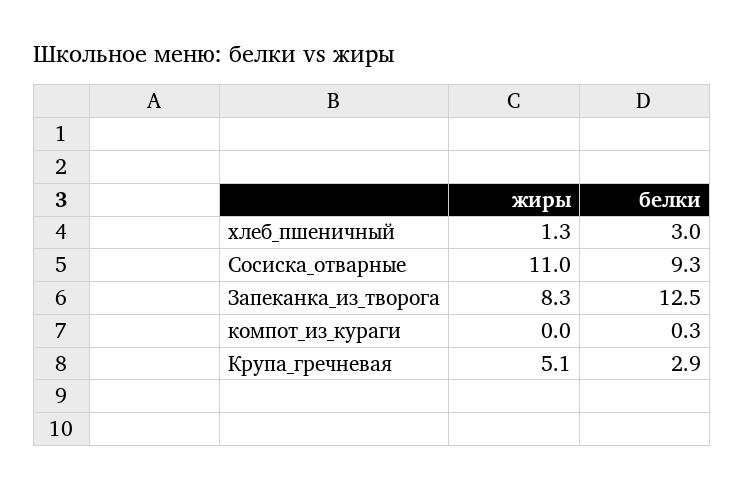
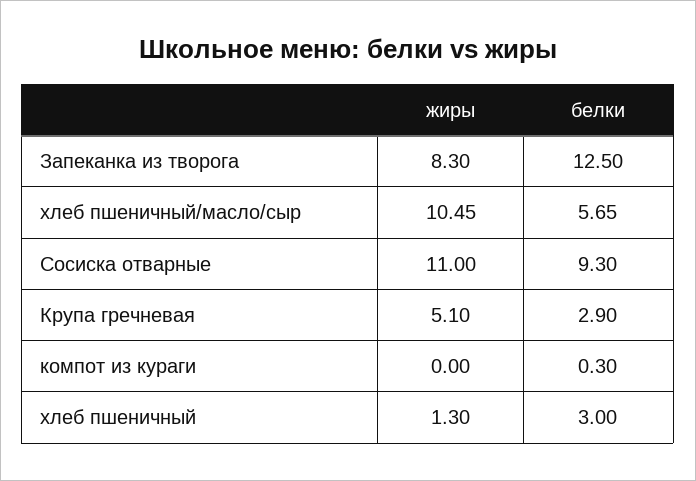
жиры, хлеб пшеничный/масло/сыр: none -> 10.45
белки, хлеб пшеничный/масло/сыр: none -> 5.65

